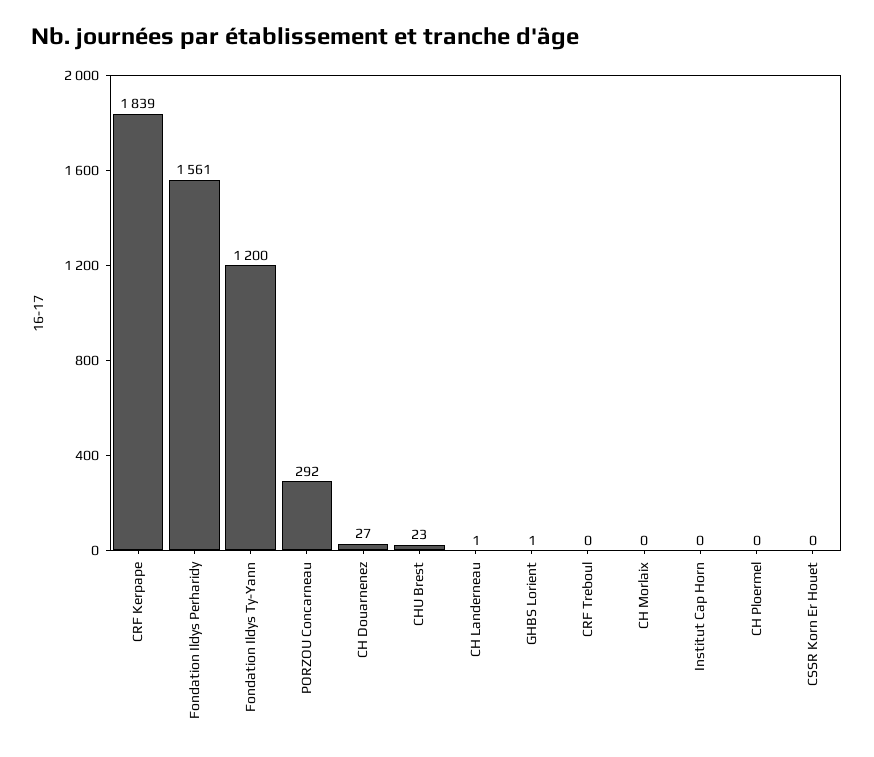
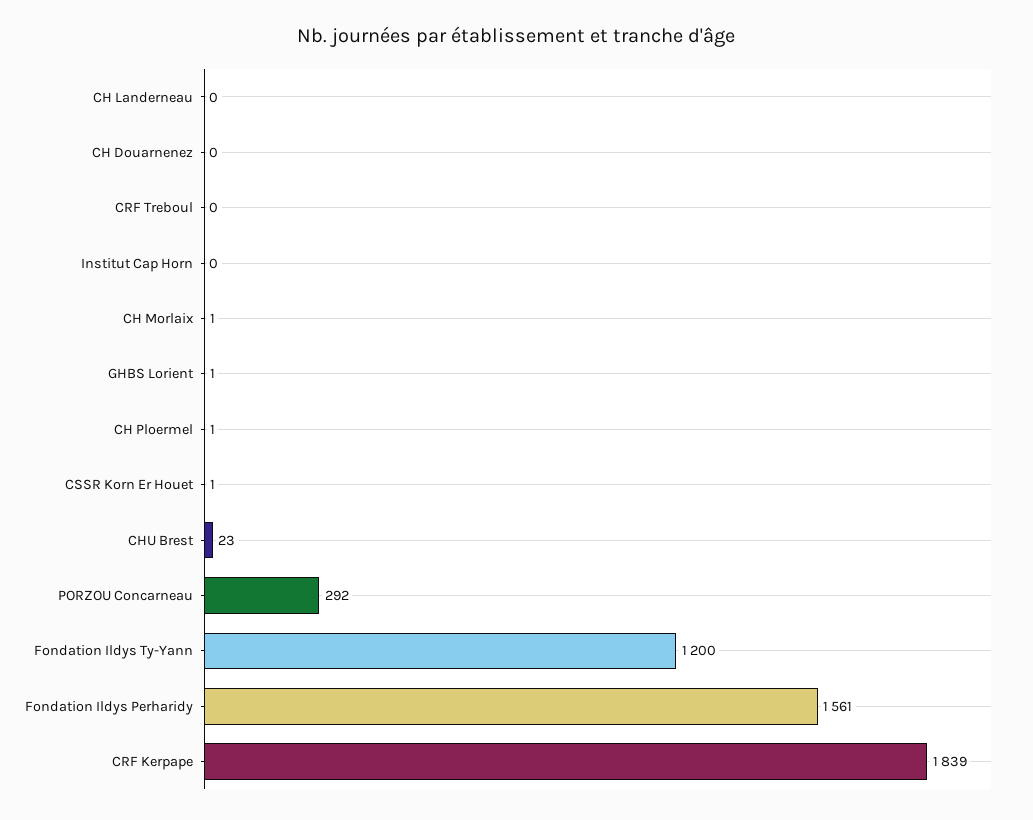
CH Douarnenez: 27 -> 0
CH Landerneau: 1 -> 0
CH Morlaix: 0 -> 1
CH Ploermel: 0 -> 1
CSSR Korn Er Houet: 0 -> 1

